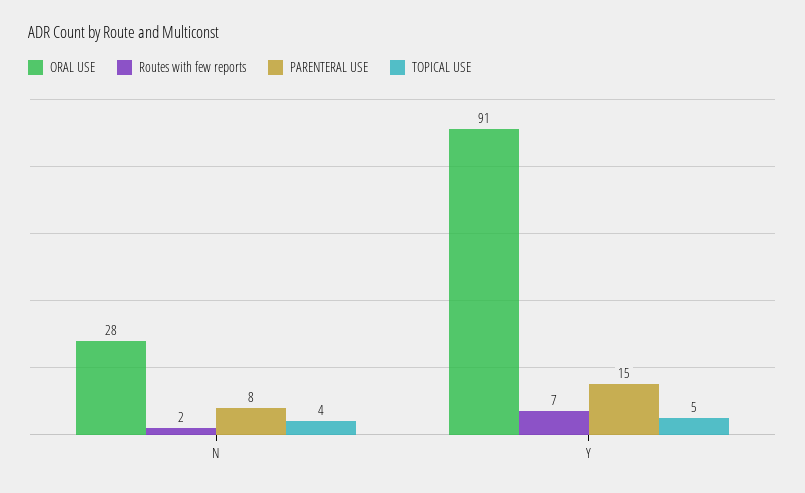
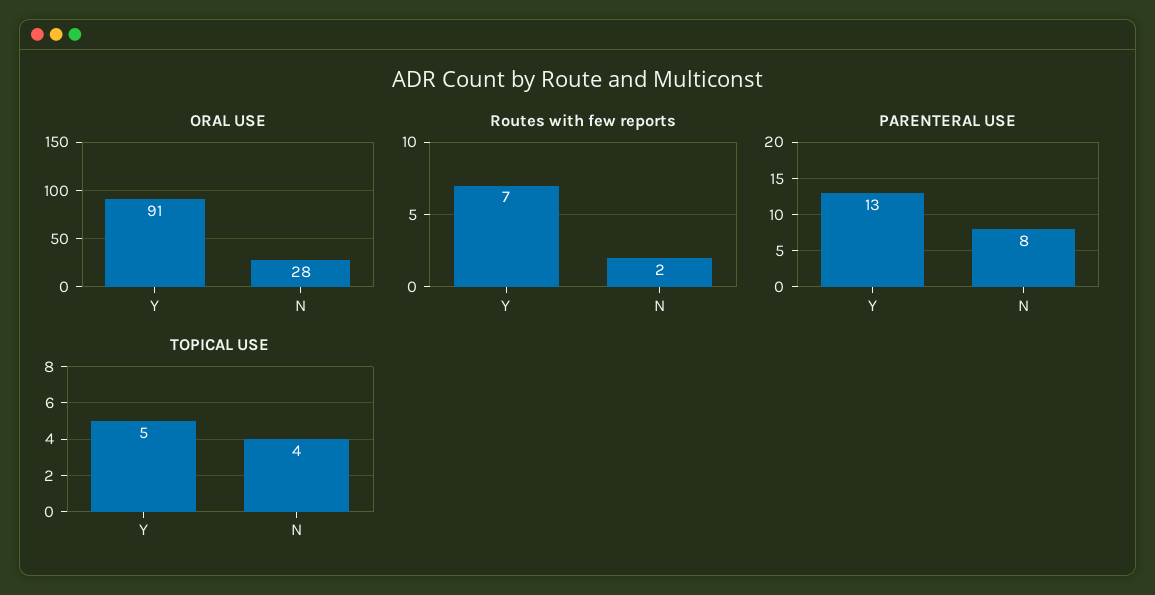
PARENTERAL USE, Y: 15 -> 13

